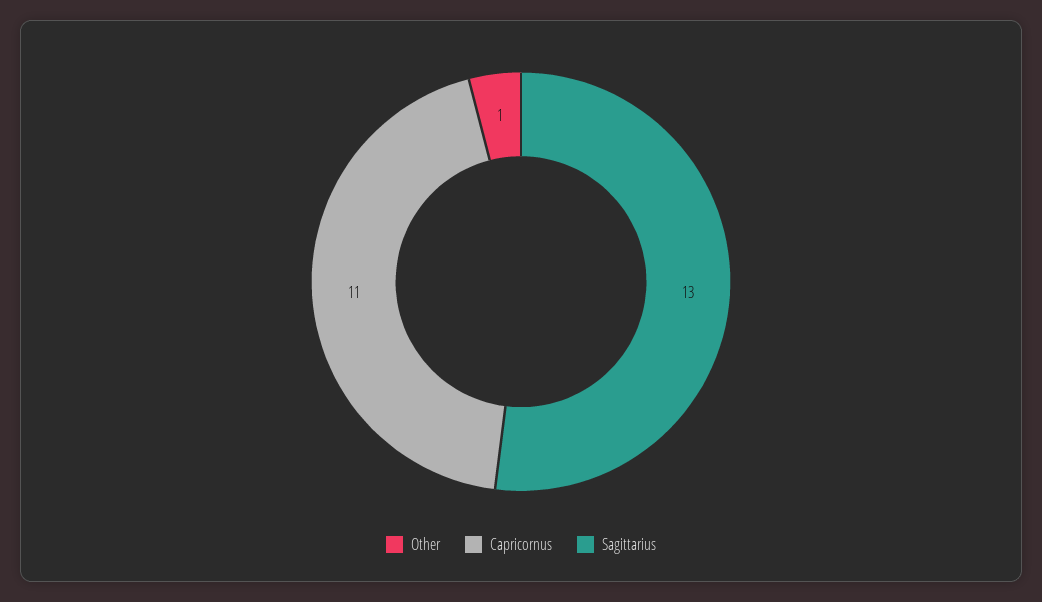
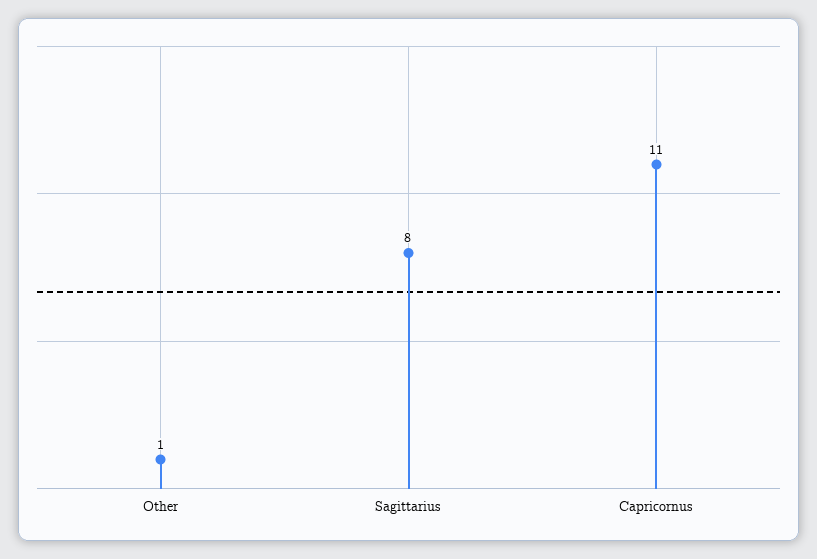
Sagittarius: 13 -> 8

